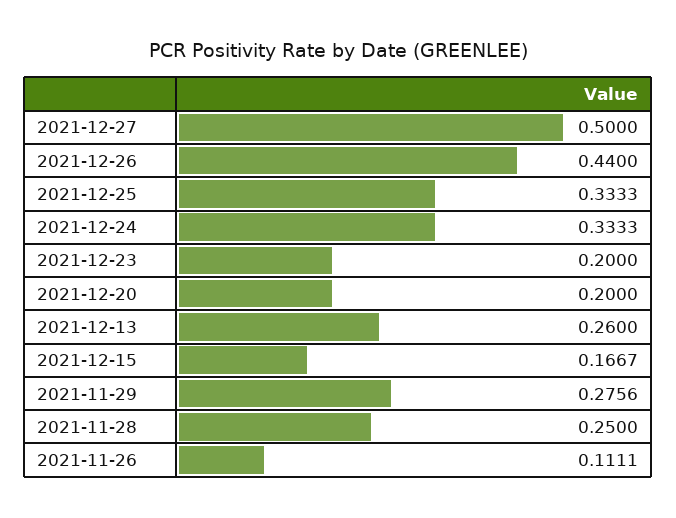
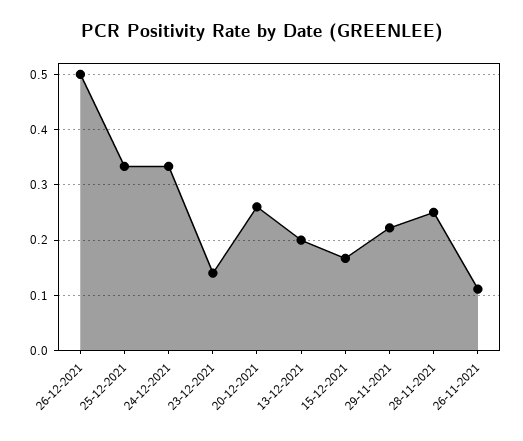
2021-12-27: 0.5 -> none
2021-12-26: 0.44 -> 0.5
2021-12-23: 0.2 -> 0.14
2021-12-20: 0.2 -> 0.26
2021-12-13: 0.26 -> 0.2
2021-11-29: 0.2756 -> 0.22

